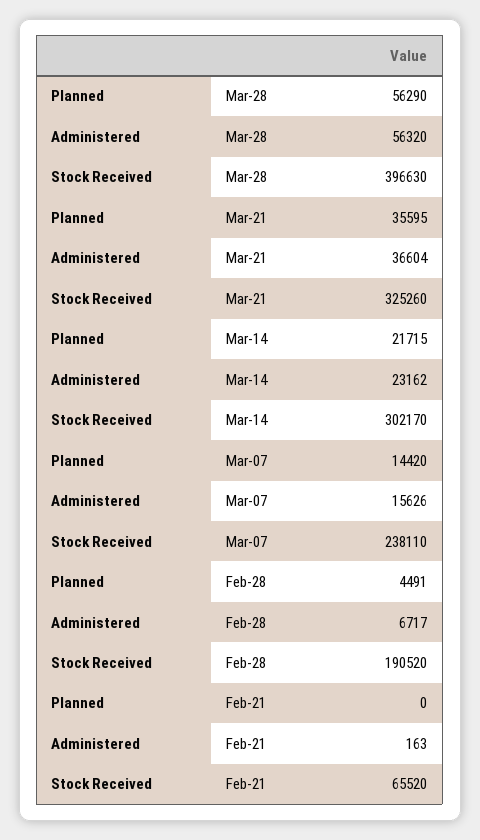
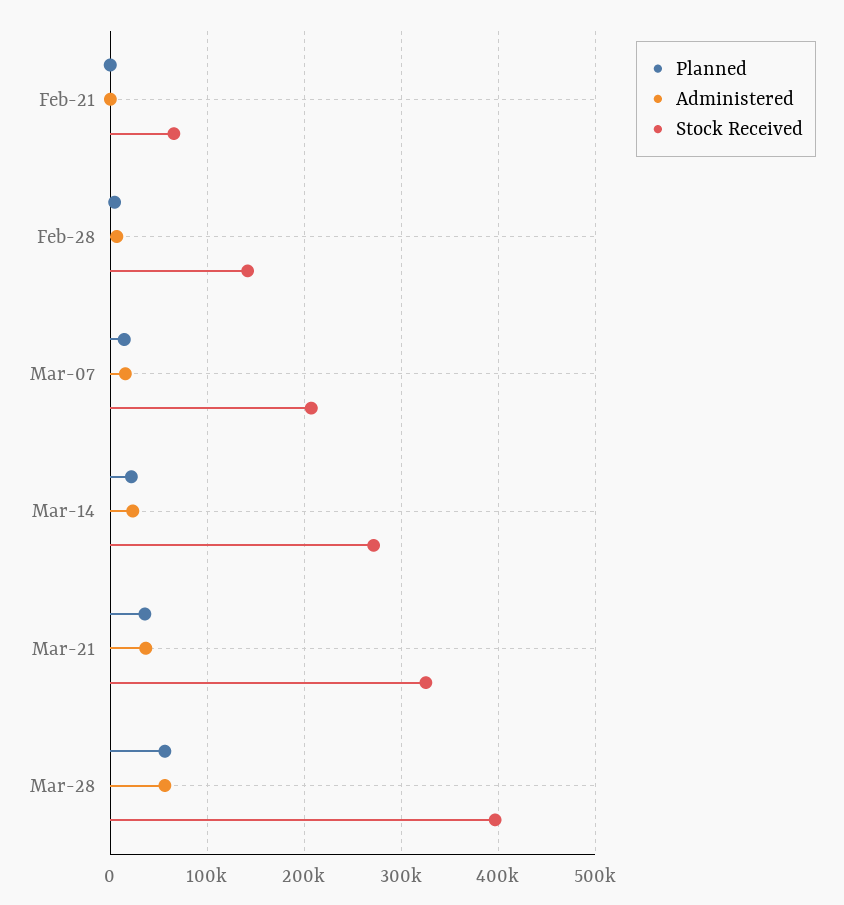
Stock Received, Mar-14: 302170 -> 270000
Stock Received, Mar-07: 238110 -> 210000
Stock Received, Feb-28: 190520 -> 140000

